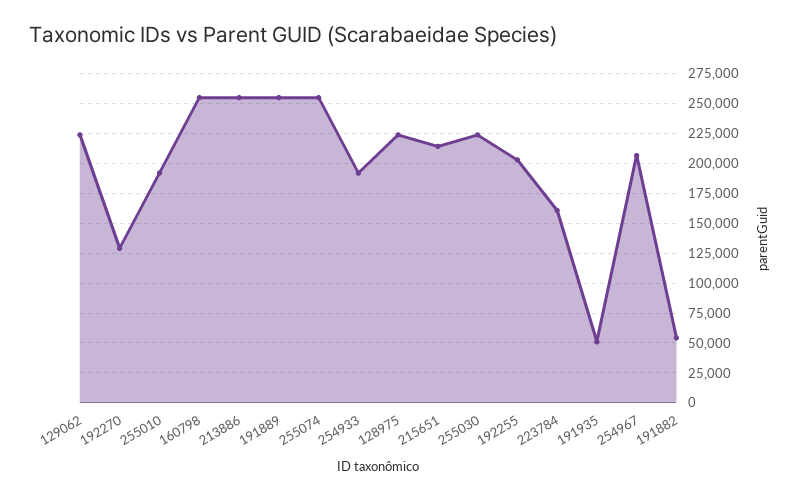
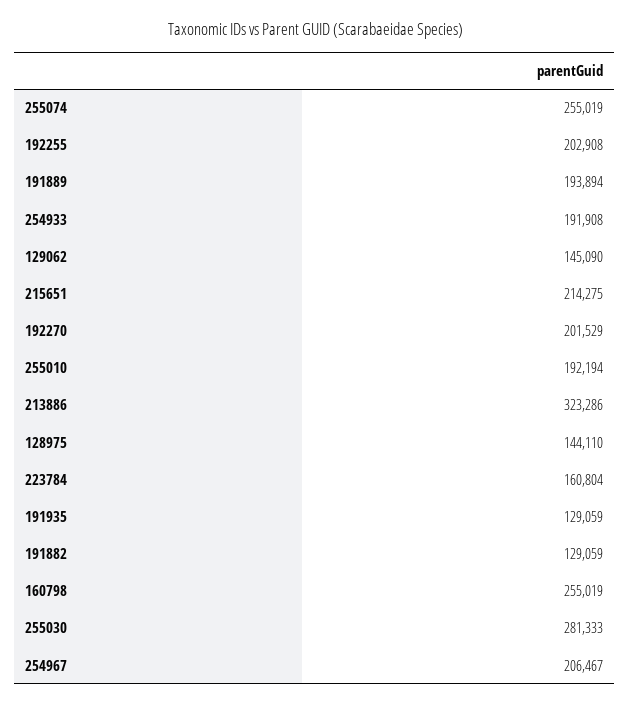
129062: 225000 -> 145090
192270: 125000 -> 201529
213886: 250000 -> 323286
191889: 250000 -> 193894
128975: 225000 -> 144110
255030: 225000 -> 281333
191935: 50000 -> 129059
191882: 50000 -> 129059

